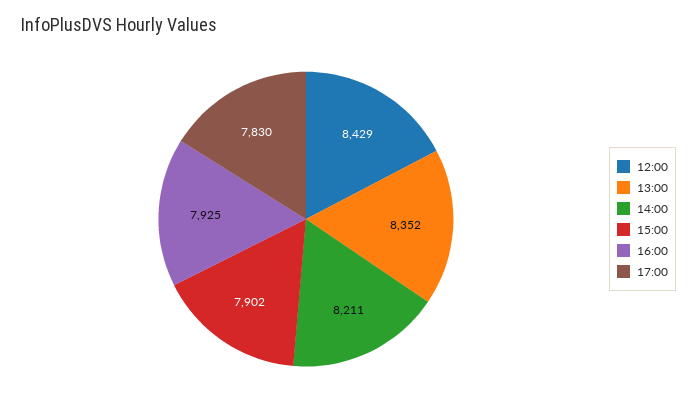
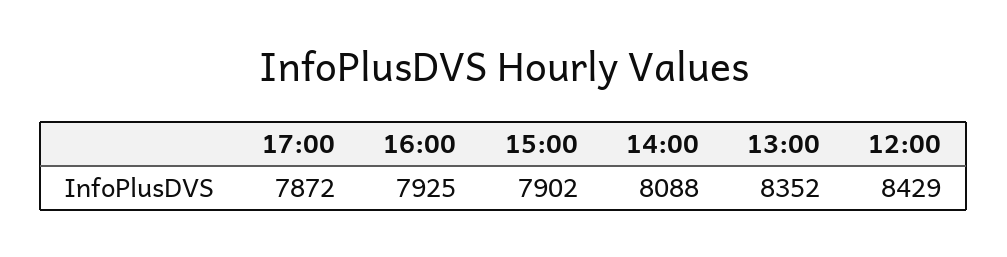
14:00: 8211 -> 8088
17:00: 7830 -> 7872

